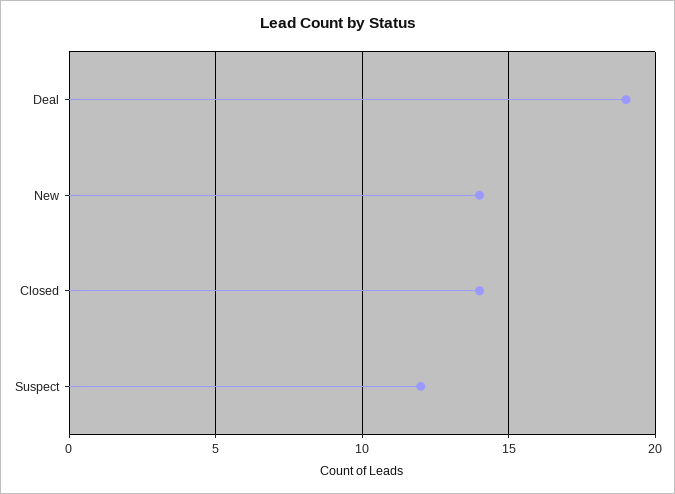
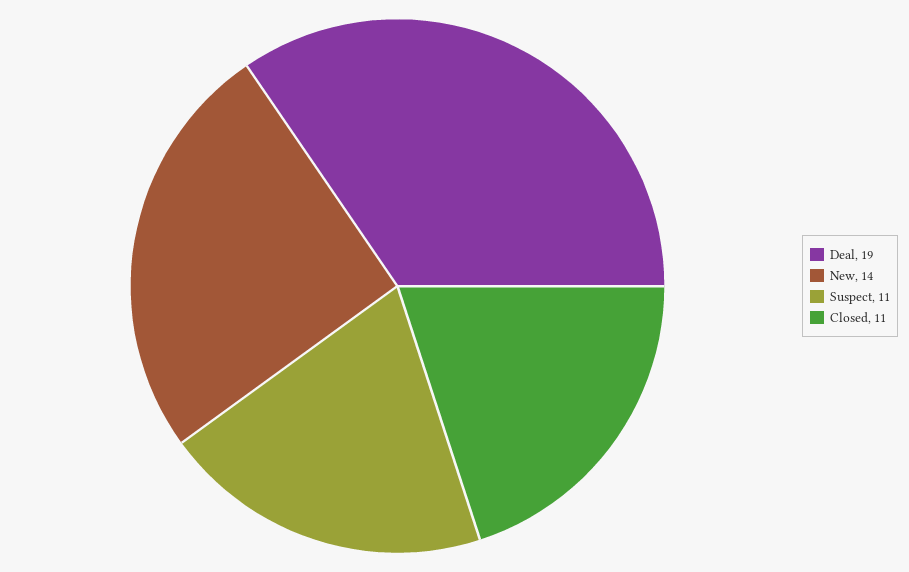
Closed: 14 -> 11
Suspect: 12 -> 11

